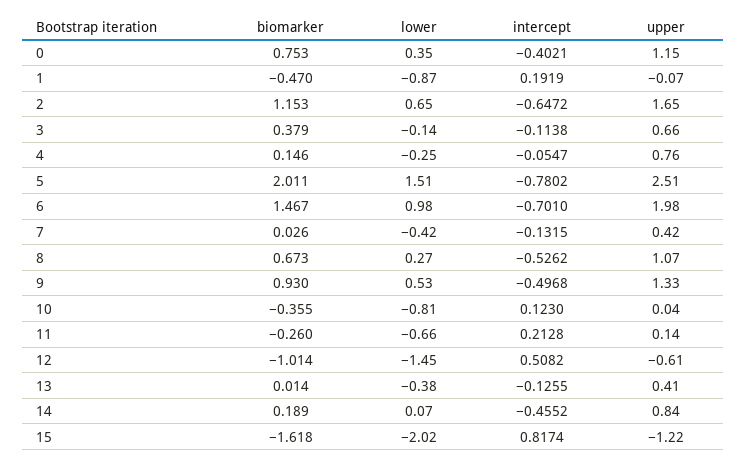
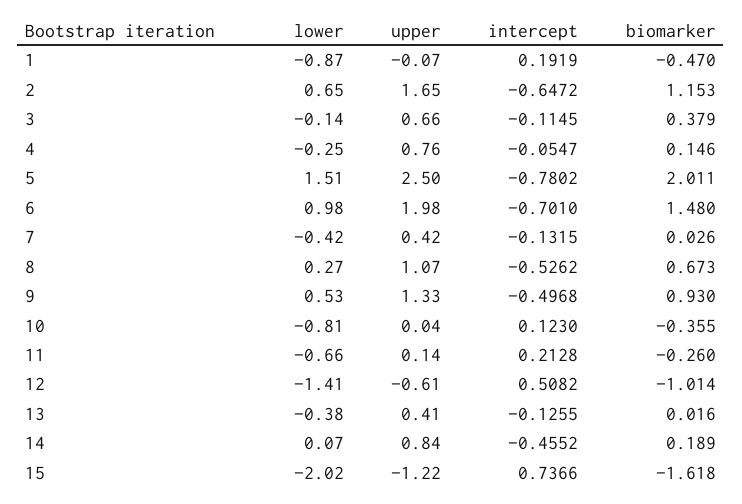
biomarker, 0: 0.753 -> none
lower, 0: 0.35 -> none
intercept, 0: -0.4021 -> none
upper, 0: 1.15 -> none
intercept, 3: -0.1138 -> -0.1145
upper, 5: 2.51 -> 2.5
biomarker, 6: 1.467 -> 1.48
lower, 12: -1.45 -> -1.41
biomarker, 13: 0.014 -> 0.016
intercept, 15: 0.8174 -> 0.7366

